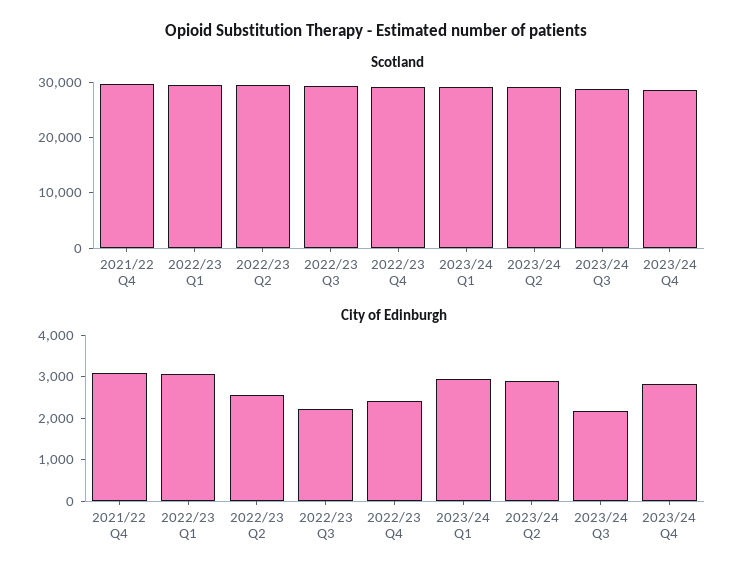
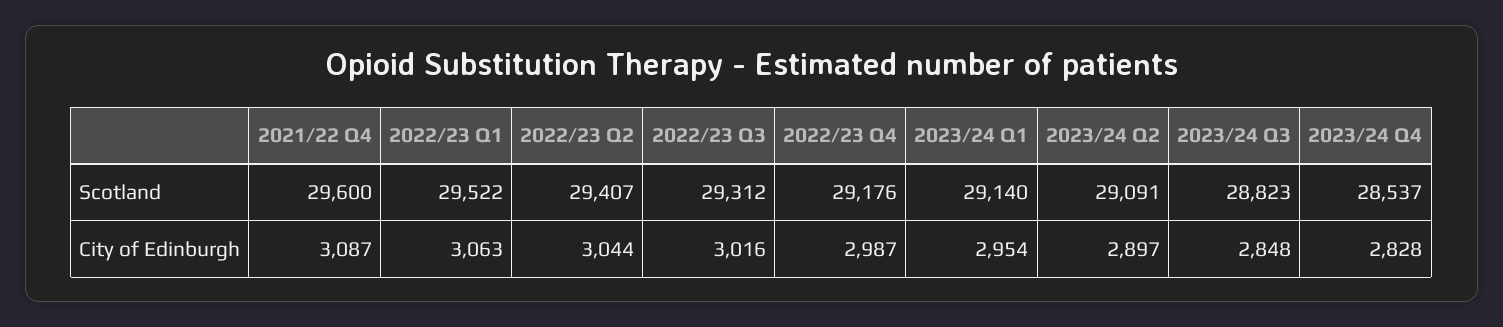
City of Edinburgh, 2022/23 Q2: 2600 -> 3044
City of Edinburgh, 2022/23 Q3: 2200 -> 3016
City of Edinburgh, 2022/23 Q4: 2400 -> 2987
City of Edinburgh, 2023/24 Q3: 2200 -> 2848

